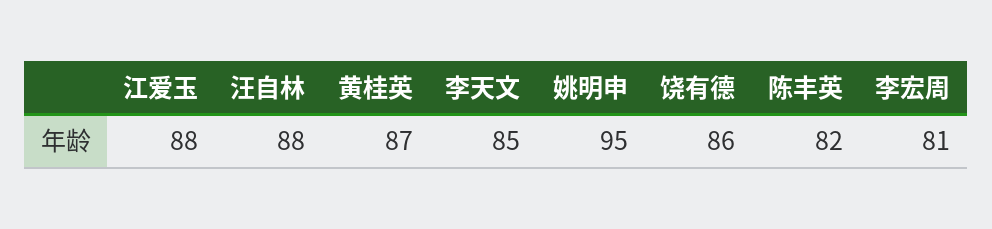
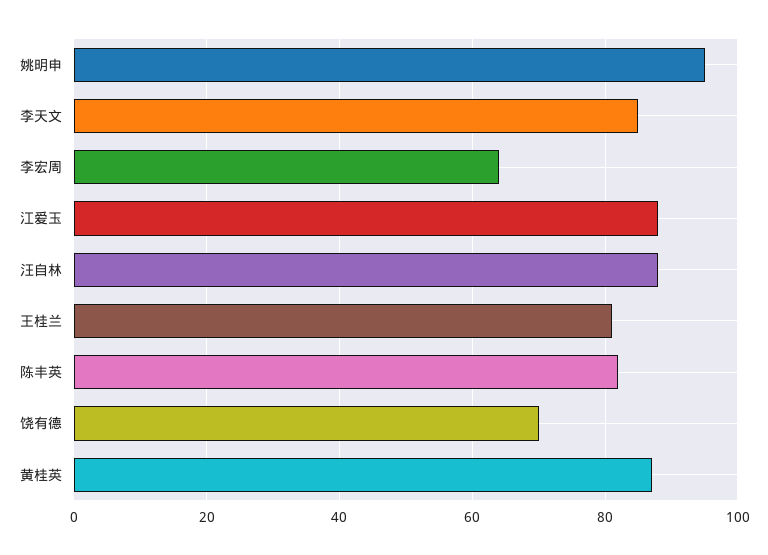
饶有德: 86 -> 70
李宏周: 81 -> 65
王桂兰: none -> 80

